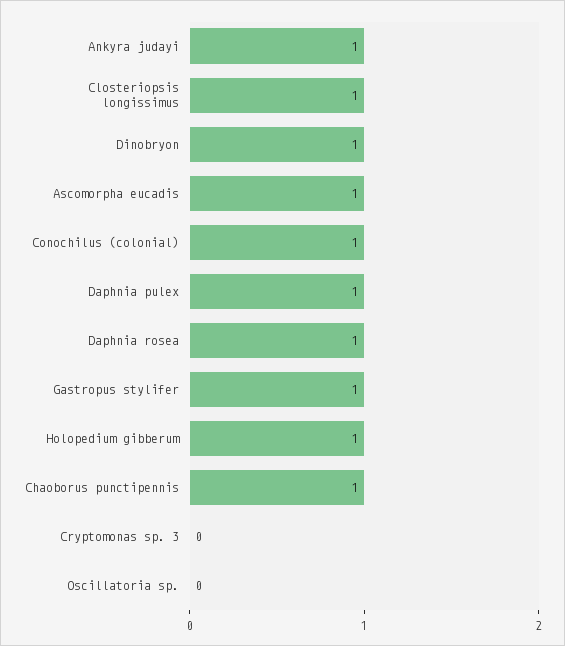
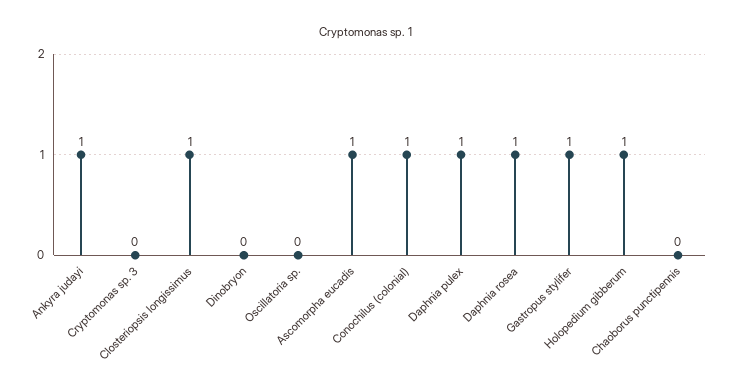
Dinobryon: 1 -> 0
Chaoborus punctipennis: 1 -> 0

